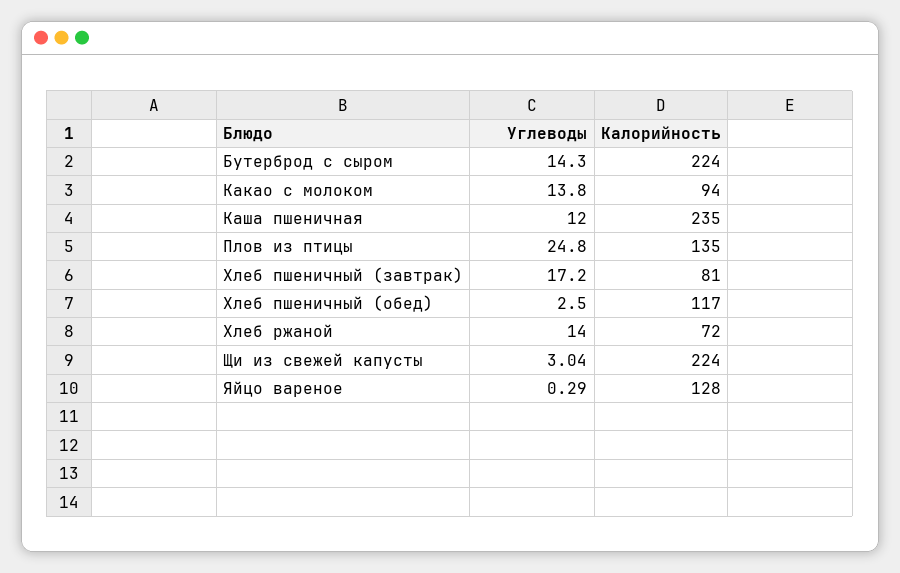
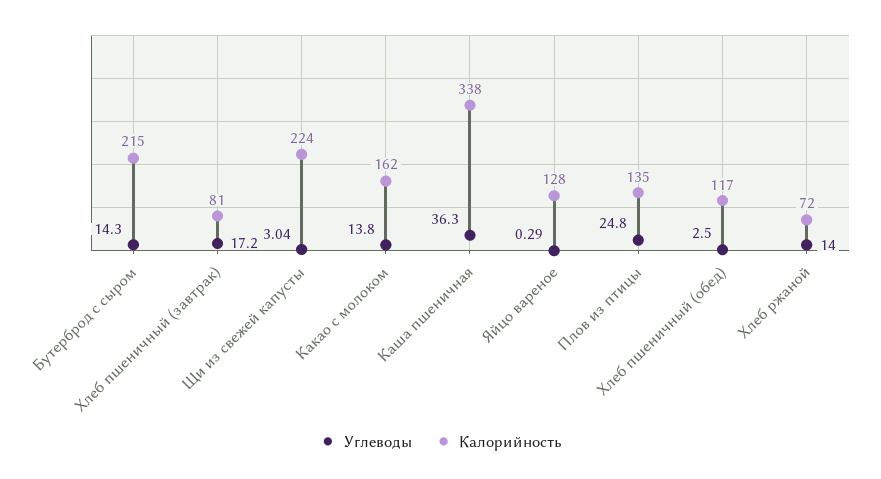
Калорийность, Бутерброд с сыром: 224 -> 215
Калорийность, Какао с молоком: 94 -> 162
Углеводы, Каша пшеничная: 12 -> 36.3
Калорийность, Каша пшеничная: 235 -> 338

